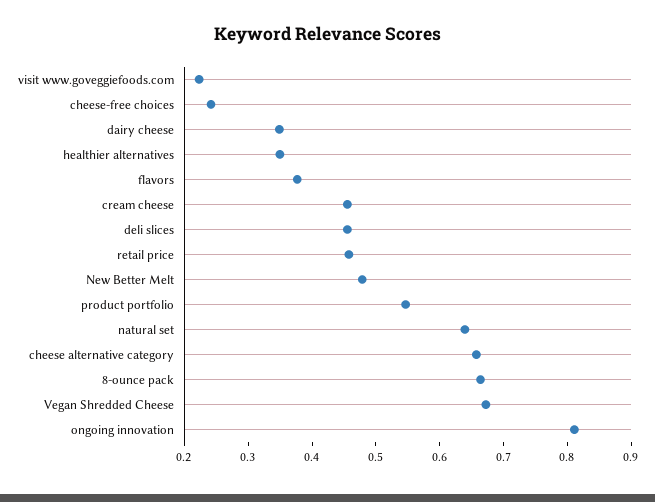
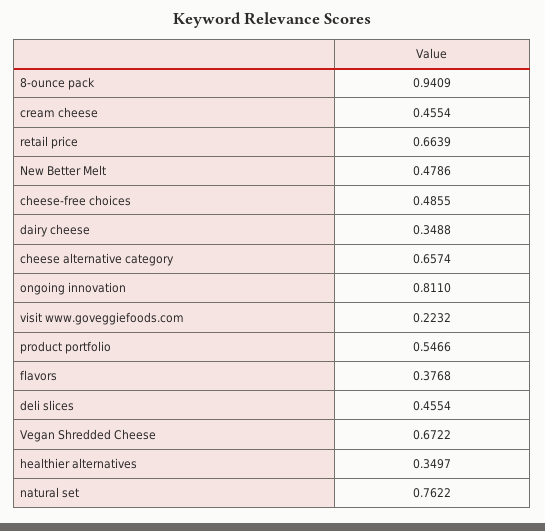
cheese-free choices: 0.24 -> 0.4855
retail price: 0.46 -> 0.6639
natural set: 0.64 -> 0.7622
8-ounce pack: 0.66 -> 0.9409

